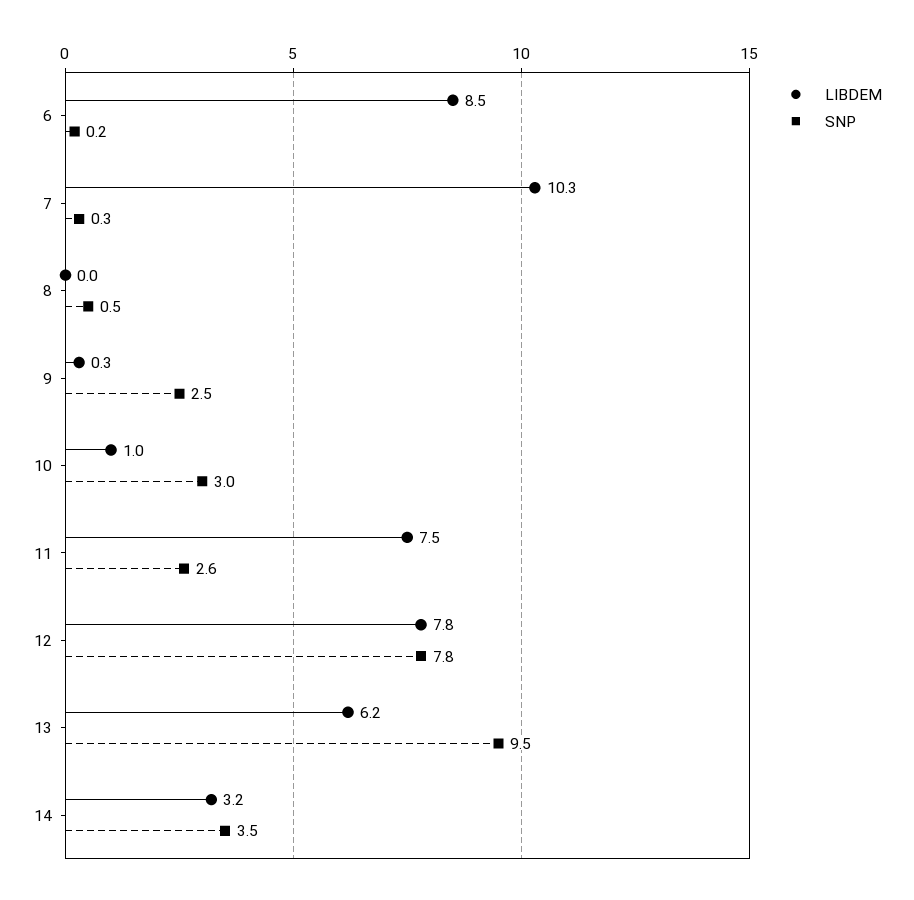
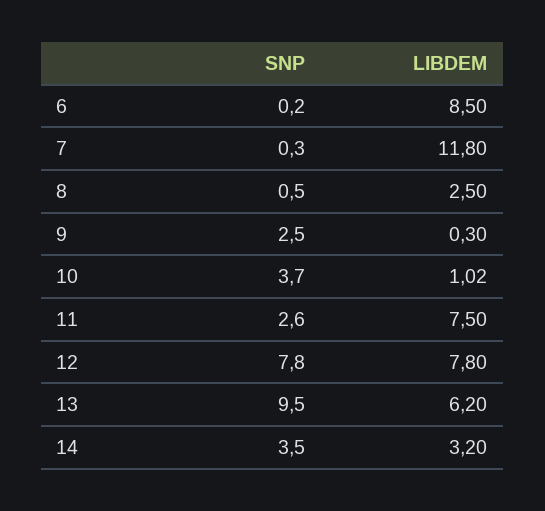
LIBDEM, 7: 10.3 -> 11.8
LIBDEM, 8: 0 -> 2.5
SNP, 10: 3 -> 3.7

